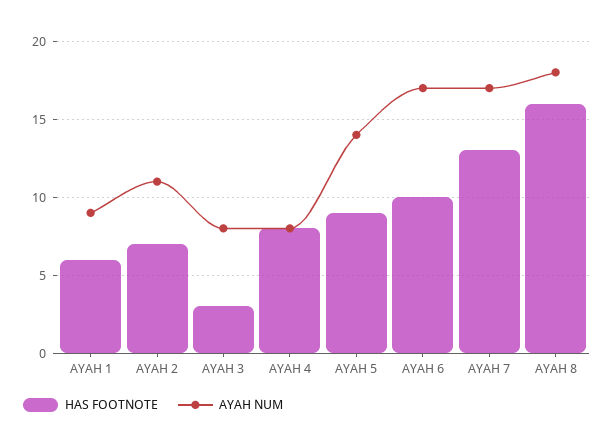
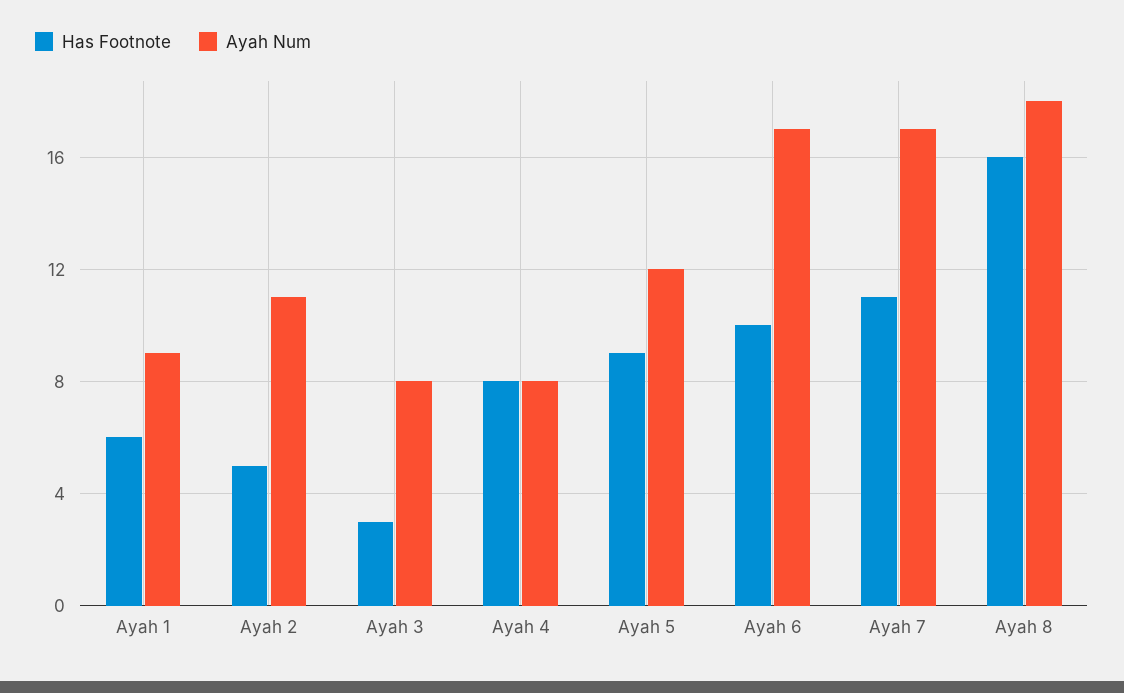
HAS FOOTNOTE, AYAH 2: 7 -> 5
AYAH NUM, AYAH 5: 14 -> 12
HAS FOOTNOTE, AYAH 7: 13 -> 11

